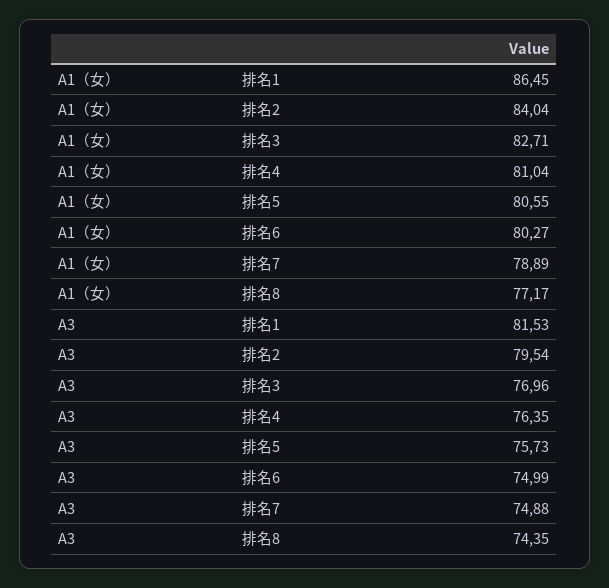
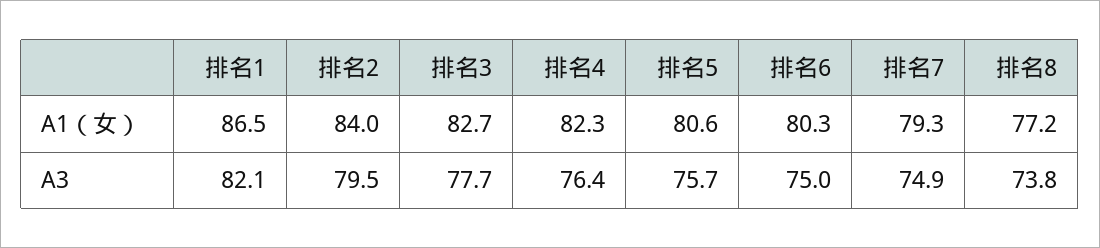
A1（女）, 排名4: 81.04 -> 82.3
A1（女）, 排名7: 78.89 -> 79.3
A3, 排名1: 81.53 -> 82.1
A3, 排名3: 76.96 -> 77.7
A3, 排名8: 74.35 -> 73.8

